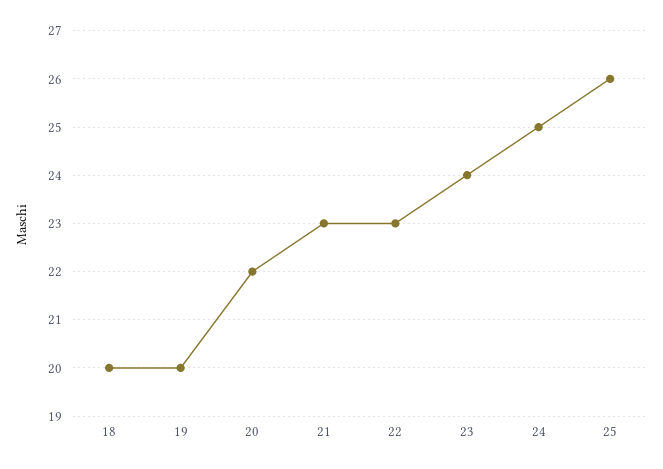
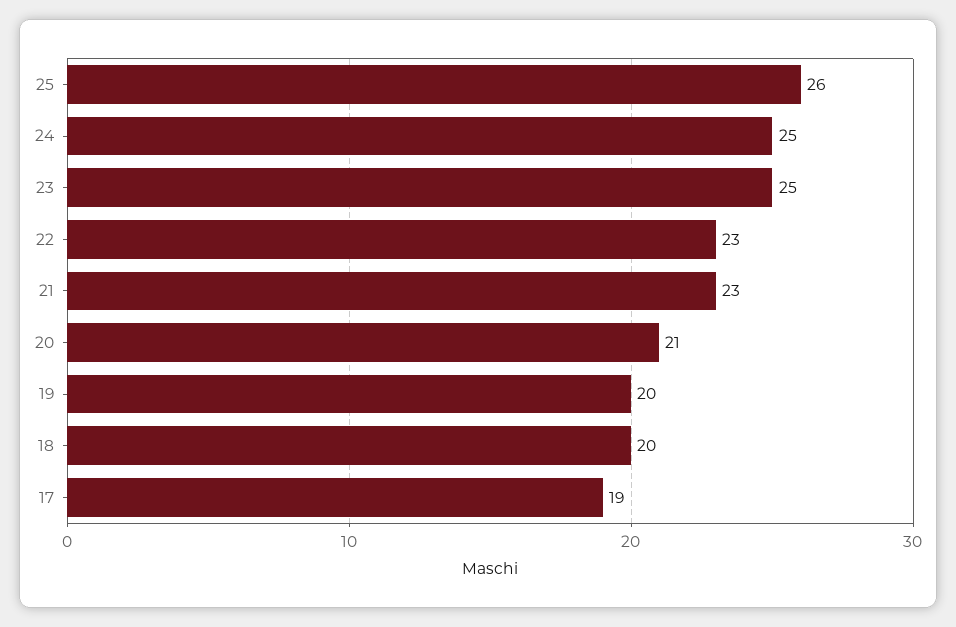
20: 22 -> 21
23: 24 -> 25
17: none -> 19

